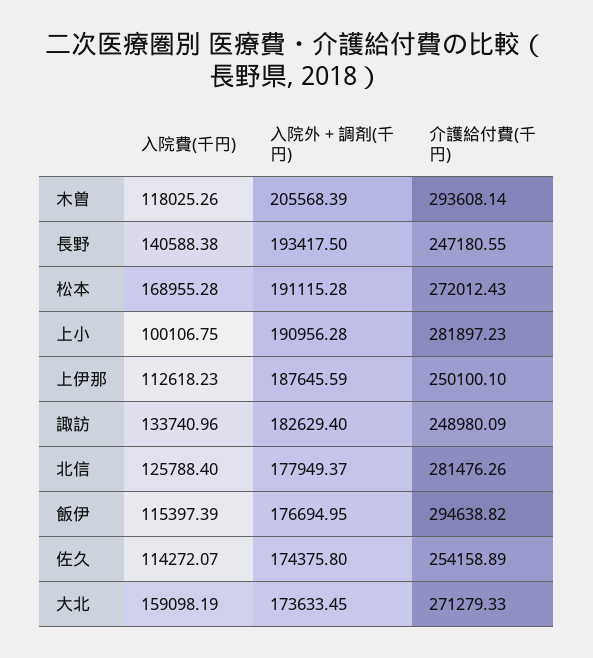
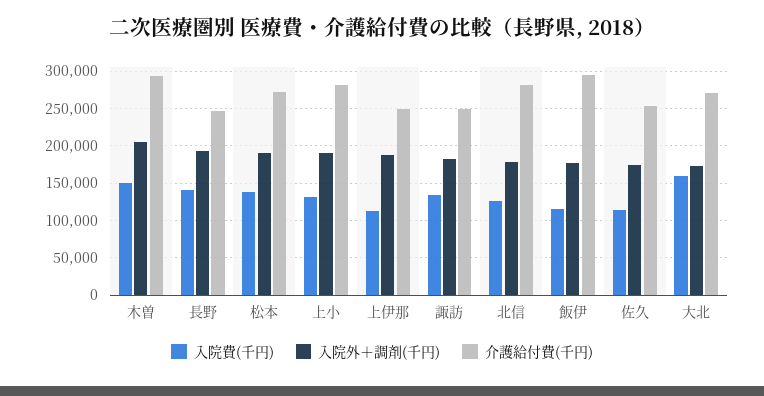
入院費(千円), 木曽: 118025.26 -> 150000
入院費(千円), 松本: 168955.28 -> 140000
入院費(千円), 上小: 100106.75 -> 130000

